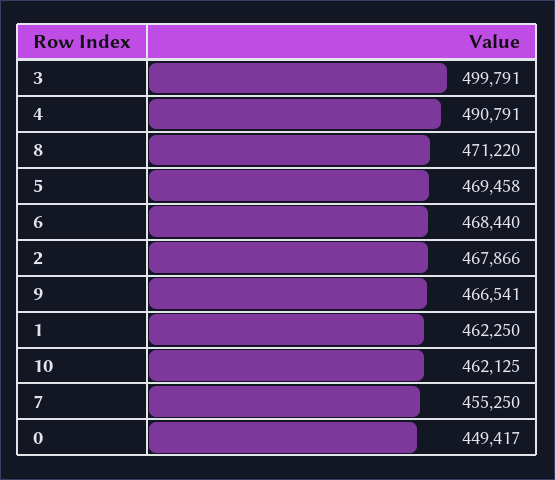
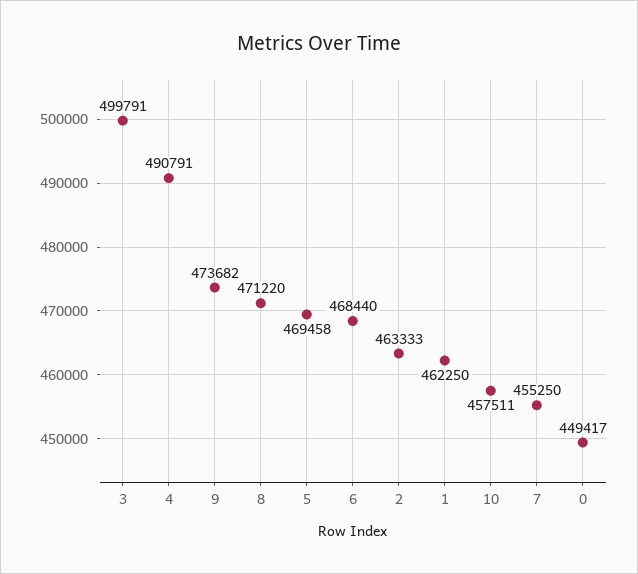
2: 467866 -> 463333
9: 466541 -> 473682
10: 462125 -> 457511

